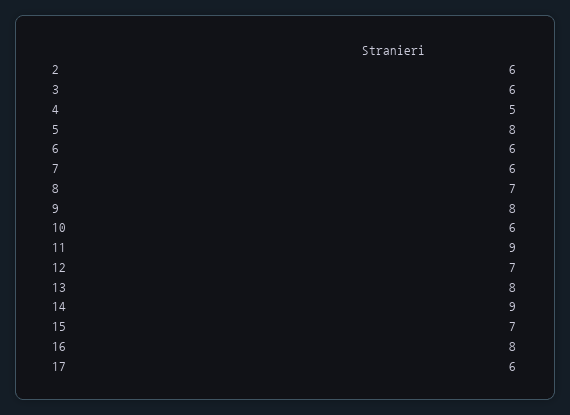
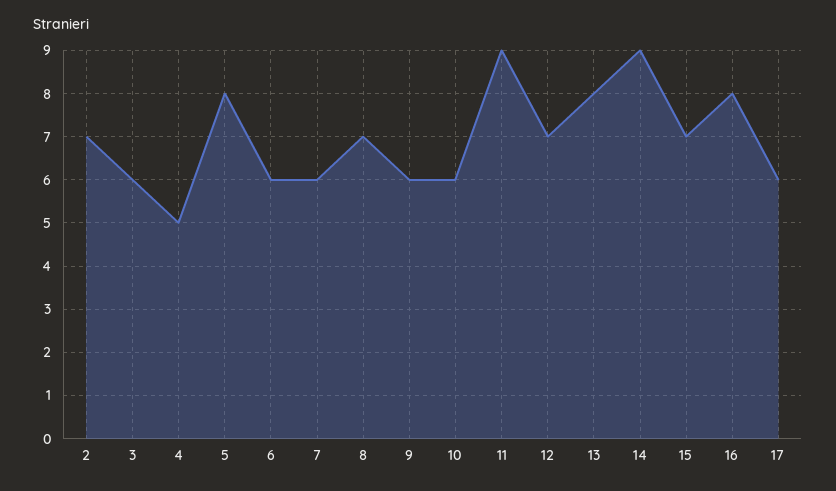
2: 6 -> 7
9: 8 -> 6

